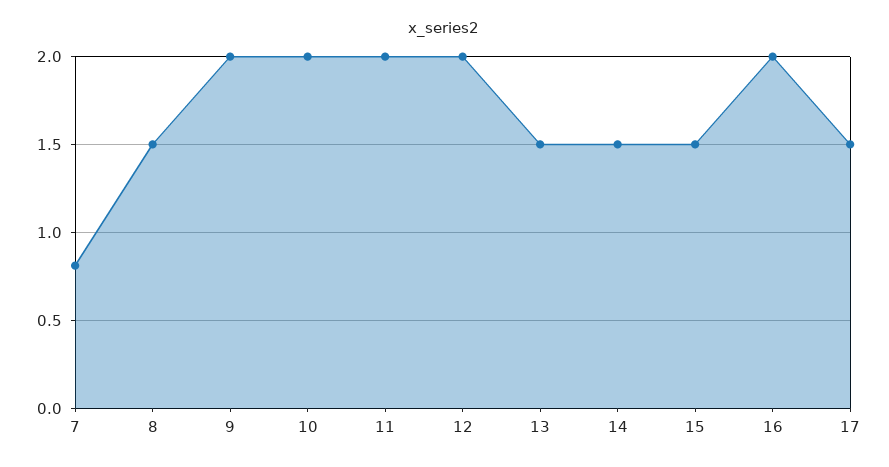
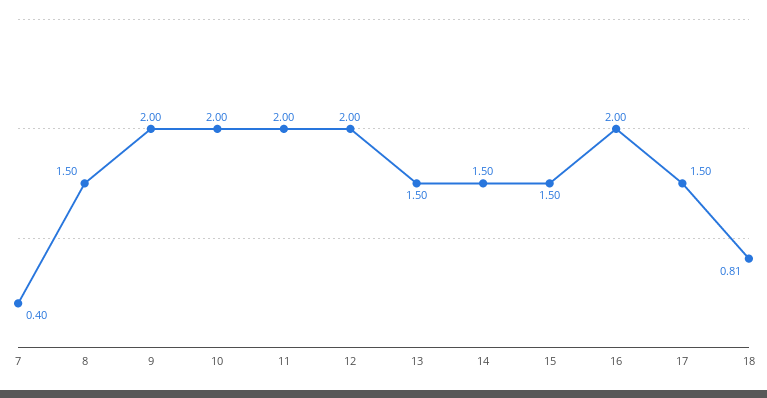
7: 0.8 -> 0.4
18: none -> 0.81

